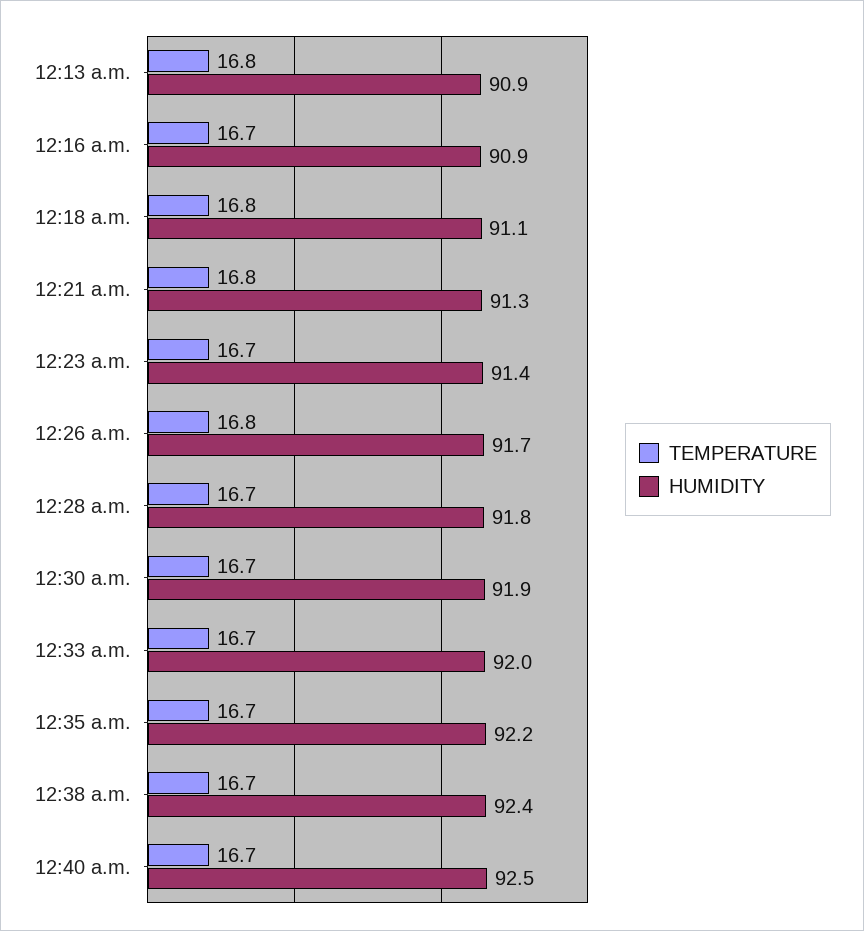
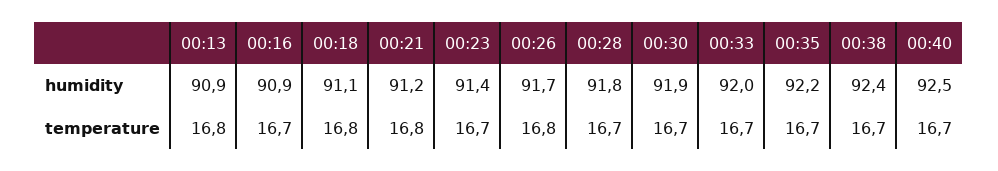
HUMIDITY, 12:21 a.m.: 91.3 -> 91.2

